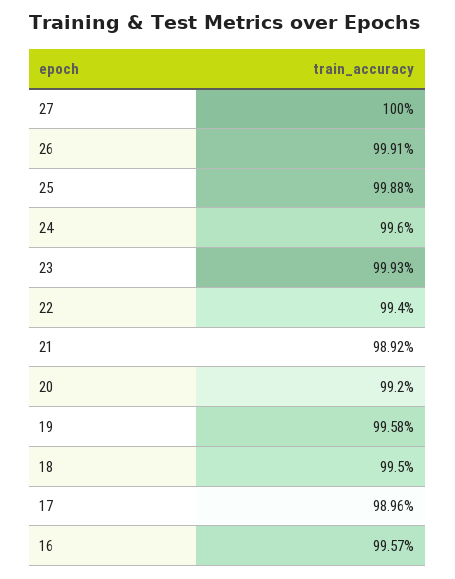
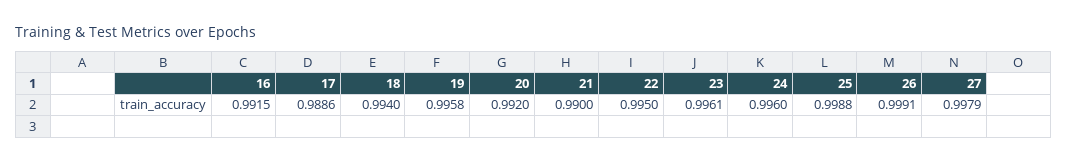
27: 1 -> 0.9979
23: 0.9993 -> 0.9961
22: 0.994 -> 0.995
21: 0.9892 -> 0.99
18: 0.995 -> 0.994
17: 0.9896 -> 0.9886
16: 0.9957 -> 0.9915

